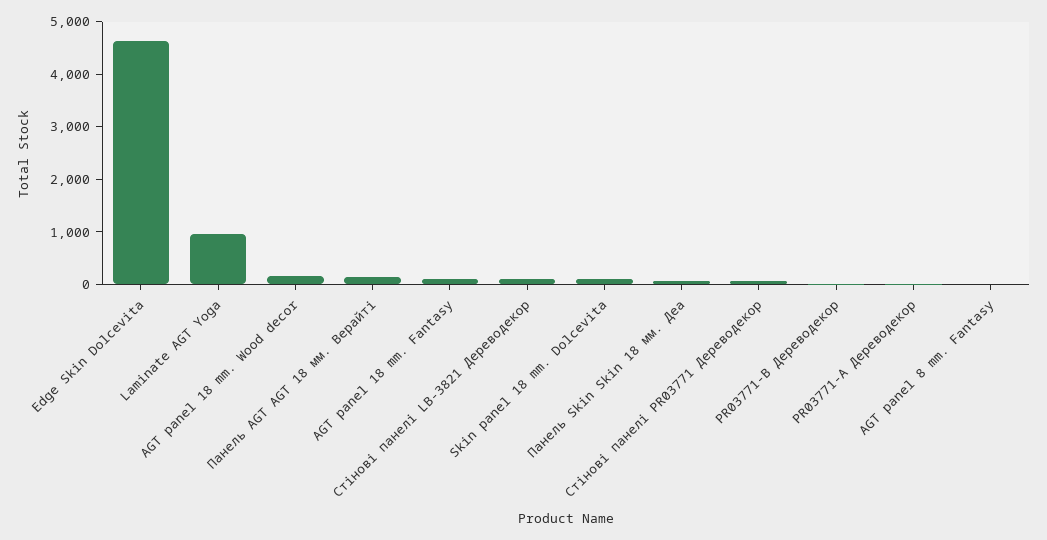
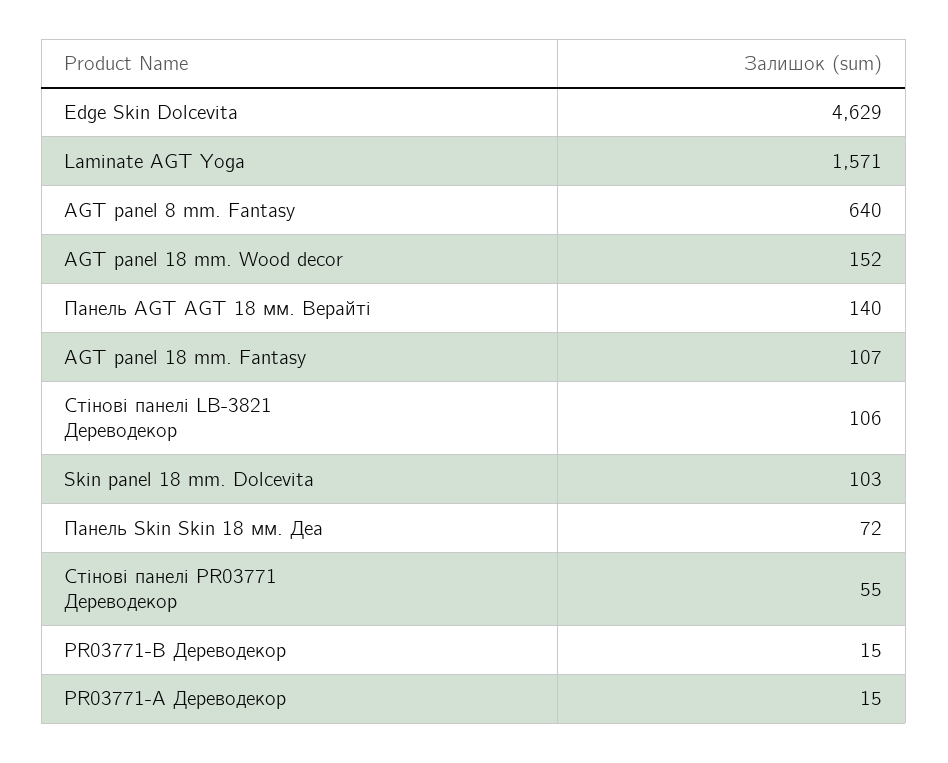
Laminate AGT Yoga: 1000 -> 1571
AGT panel 8 mm. Fantasy: 0 -> 640

